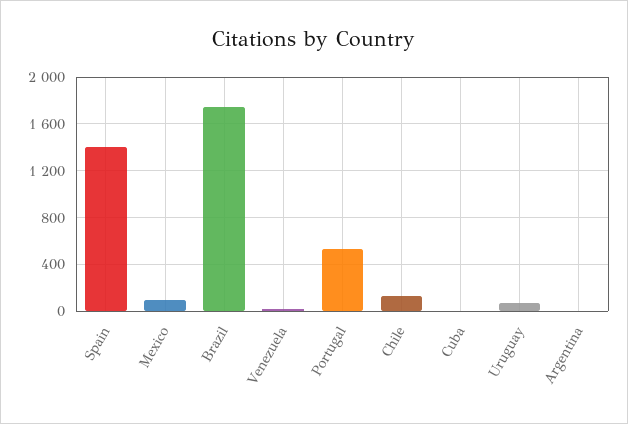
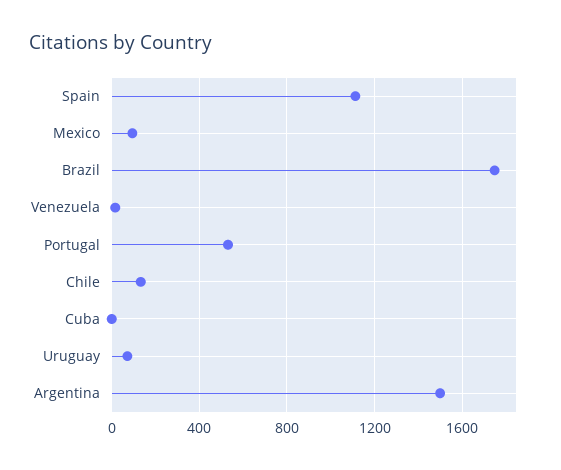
Spain: 1400 -> 1100
Argentina: 0 -> 1500

